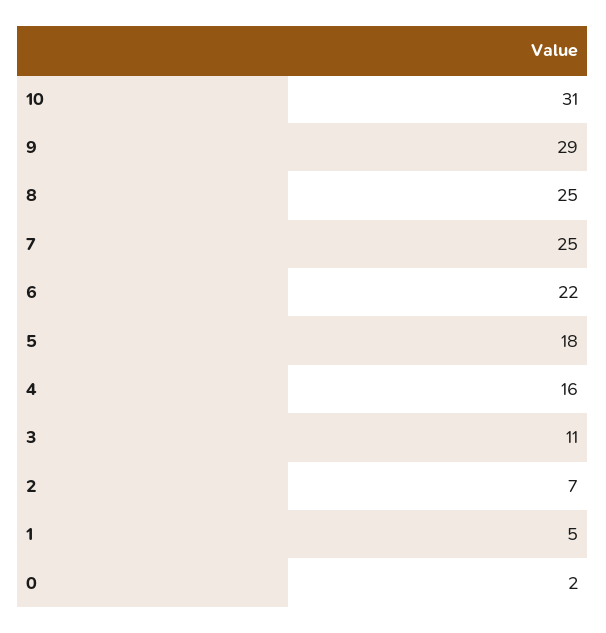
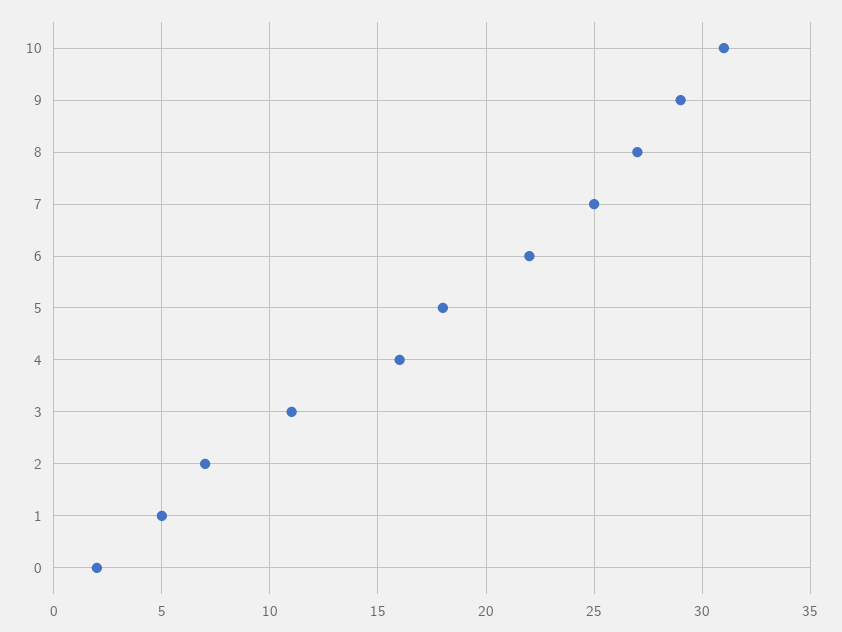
8: 25 -> 27

